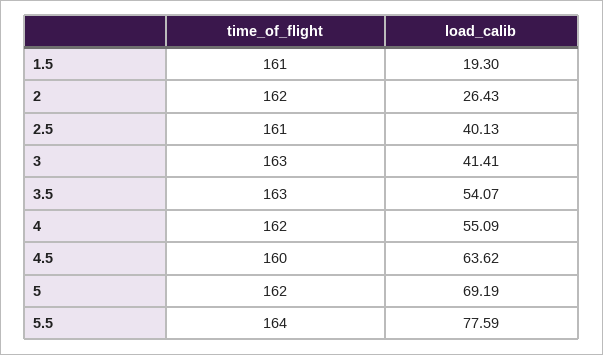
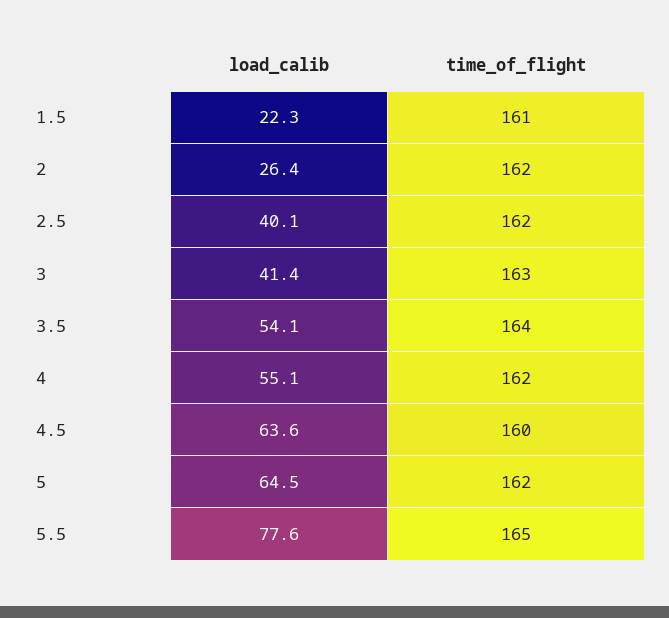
load_calib, 1.5: 19.3 -> 22.3
time_of_flight, 2.5: 161 -> 162
time_of_flight, 3.5: 163 -> 164
load_calib, 5: 69.19 -> 64.5
time_of_flight, 5.5: 164 -> 165

